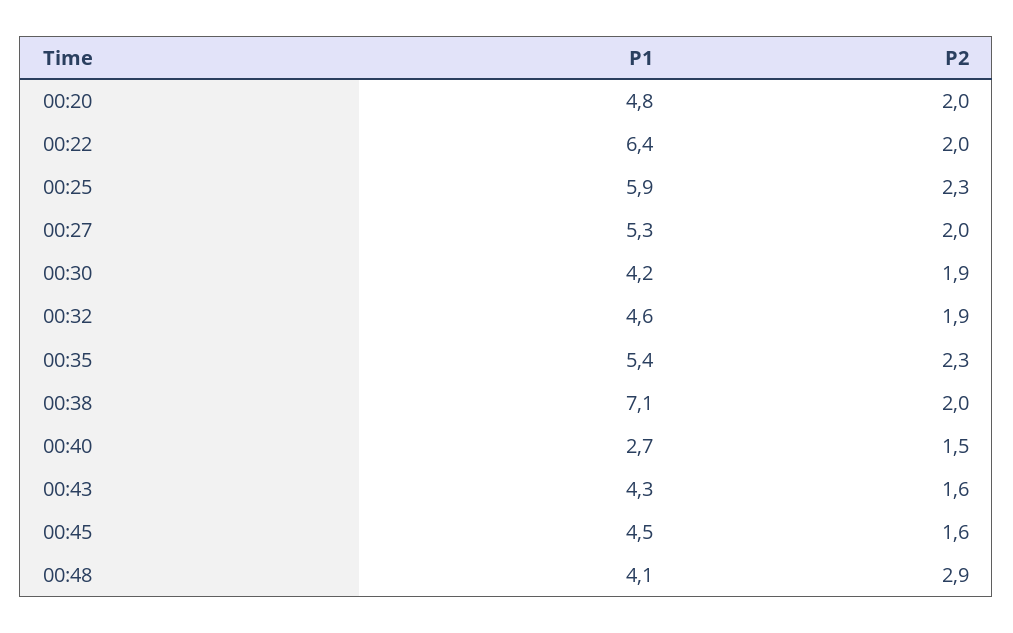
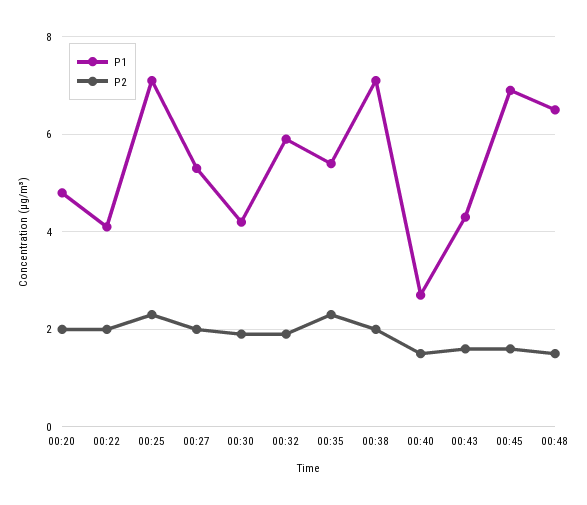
P1, 00:22: 6.4 -> 4
P1, 00:25: 5.9 -> 7
P1, 00:32: 4.6 -> 6
P1, 00:45: 4.5 -> 7
P1, 00:48: 4.1 -> 6.5
P2, 00:48: 2.9 -> 1.5

